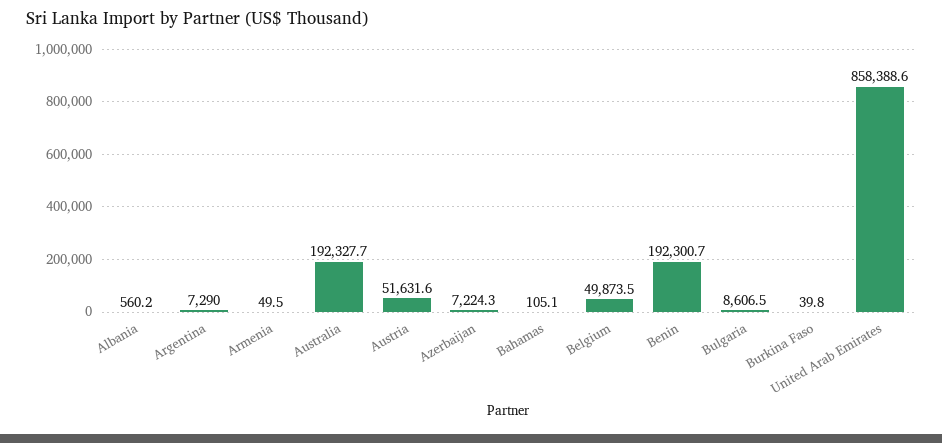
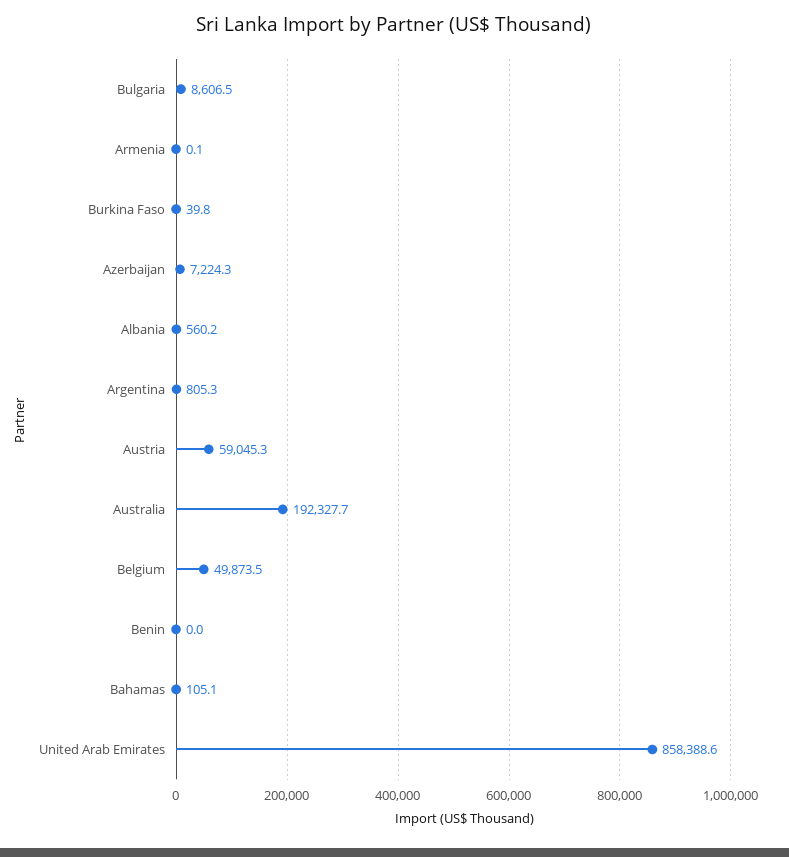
Argentina: 7290 -> 805.3
Armenia: 49.5 -> 0.1
Austria: 51631.6 -> 59045.3
Benin: 192300.7 -> 0

